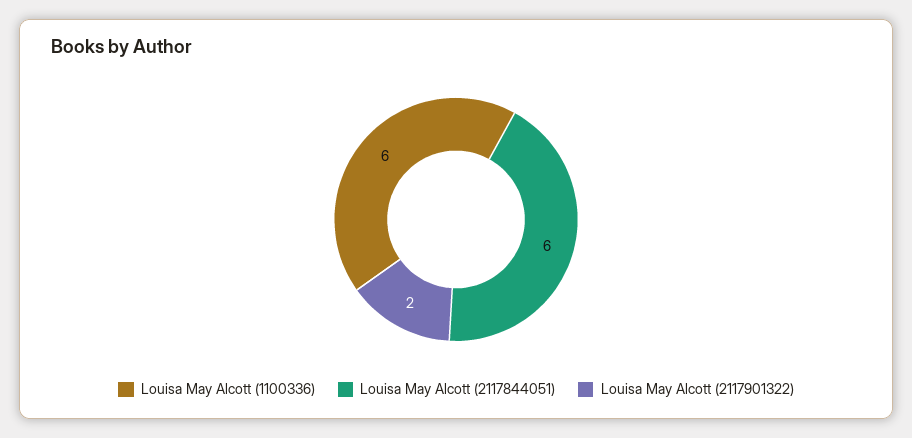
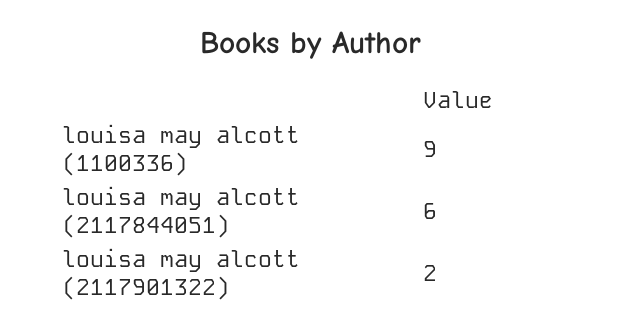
Louisa May Alcott (1100336): 6 -> 9

